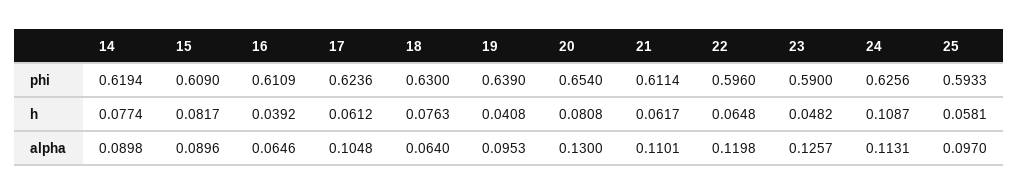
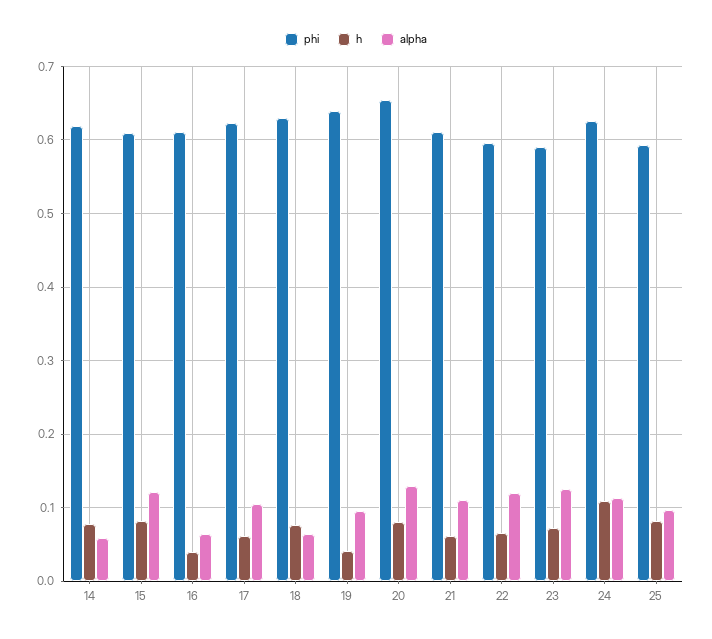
h, 23: 0.0482 -> 0.07
h, 25: 0.0581 -> 0.08
alpha, 14: 0.0898 -> 0.06
alpha, 15: 0.0896 -> 0.12

